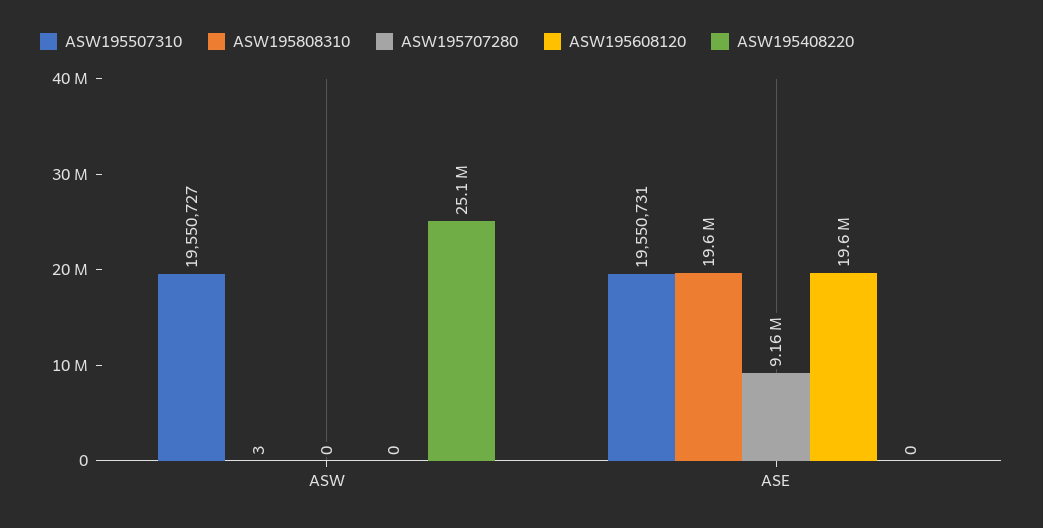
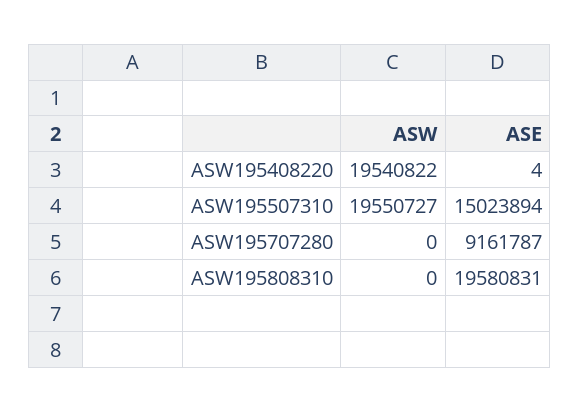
ASW195808310, ASW: 3 -> 0
ASW195608120, ASW: 0 -> none
ASW195408220, ASW: 25100000 -> 19540822
ASW195507310, ASE: 19550731 -> 15023894
ASW195608120, ASE: 19600000 -> none
ASW195408220, ASE: 0 -> 4

